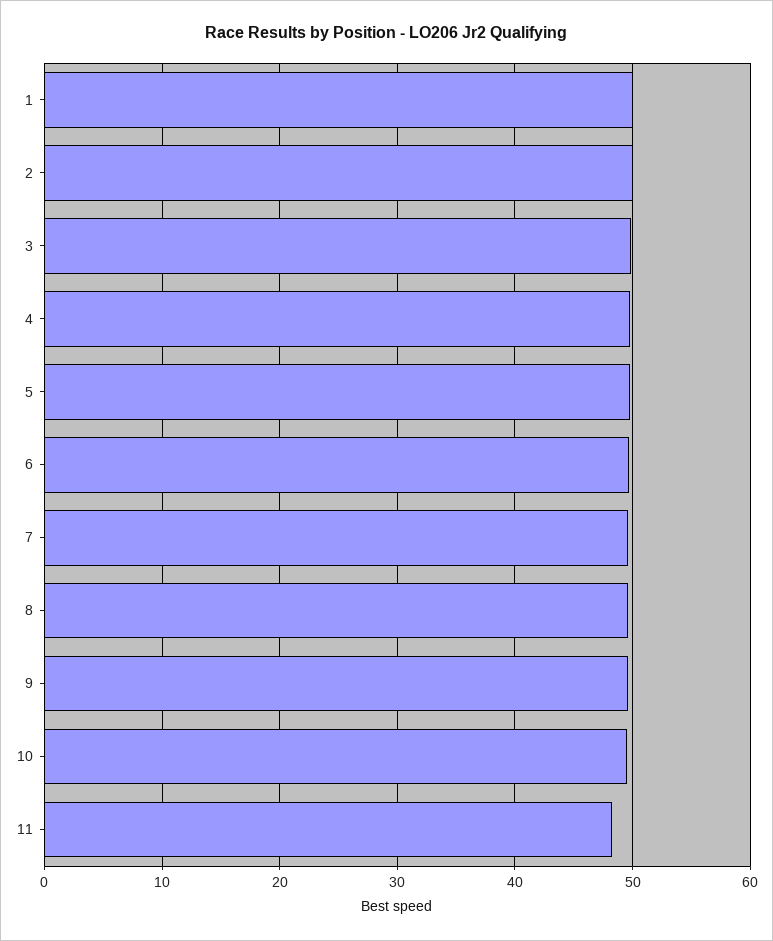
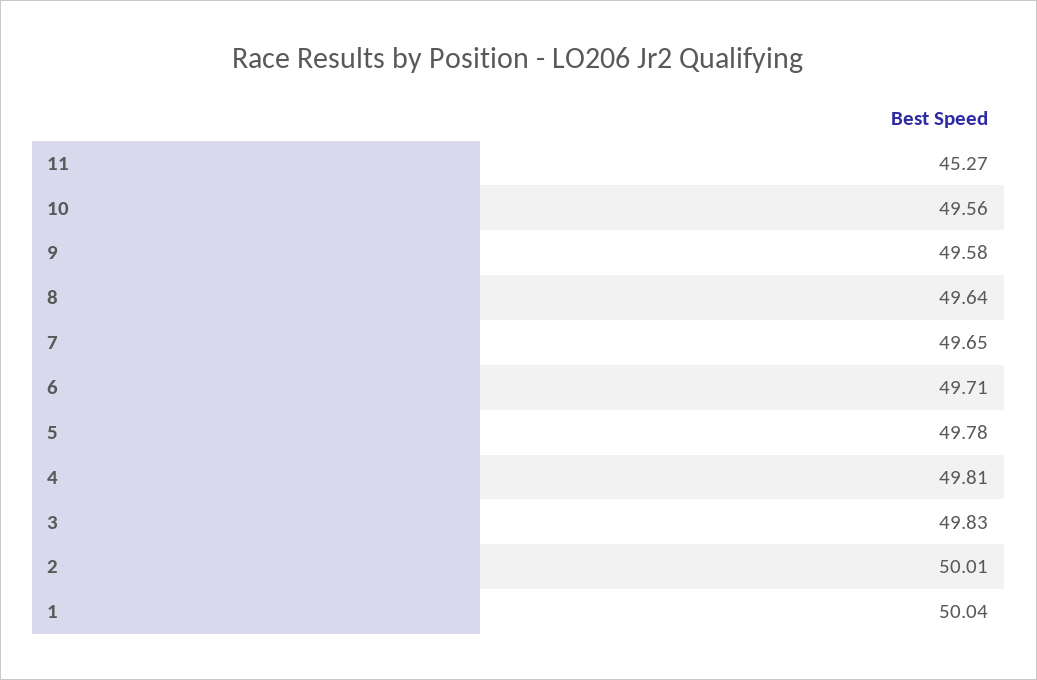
11: 48 -> 45.27

